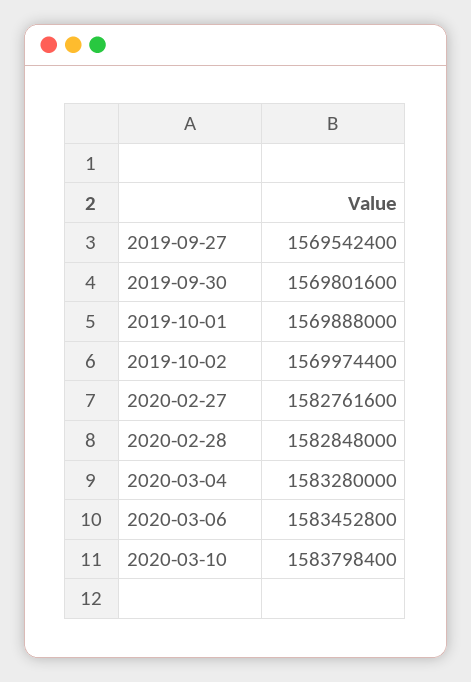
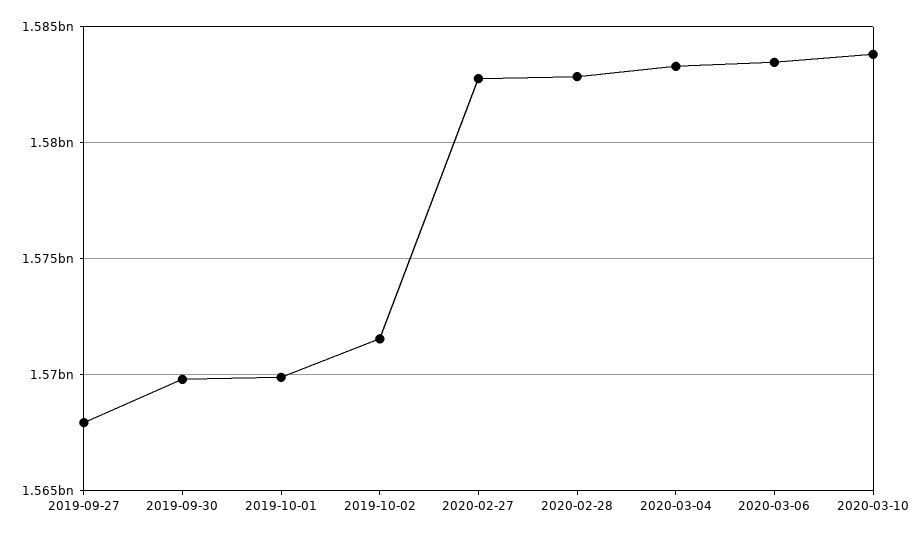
2019-09-27: 1569542400 -> 1568000000
2019-10-02: 1569974400 -> 1571500000

